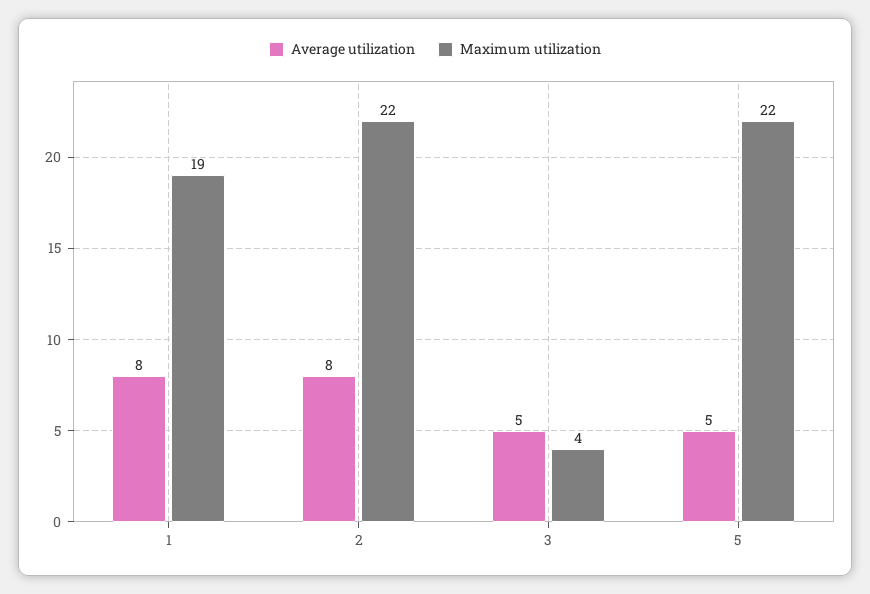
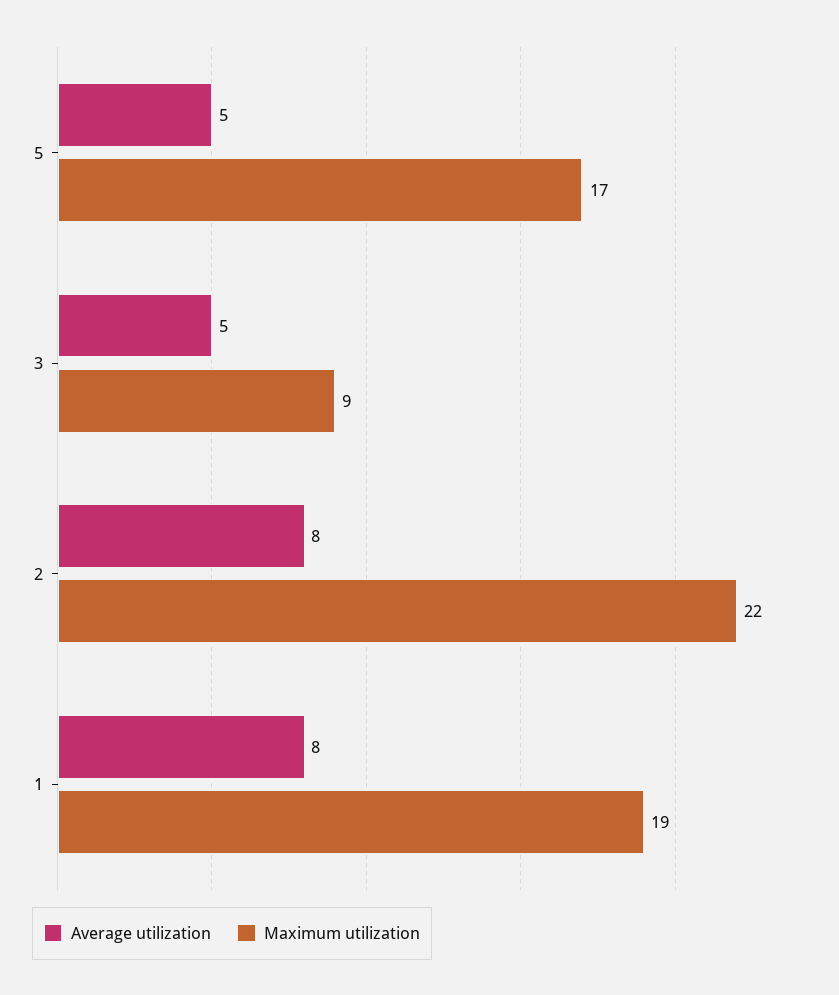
Maximum utilization, 3: 4 -> 9
Maximum utilization, 5: 22 -> 17

